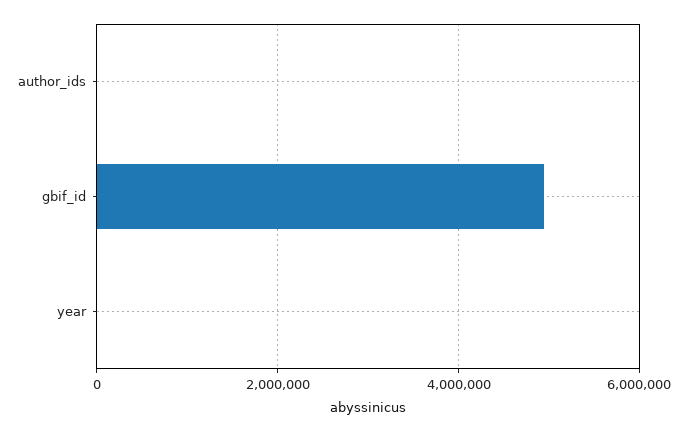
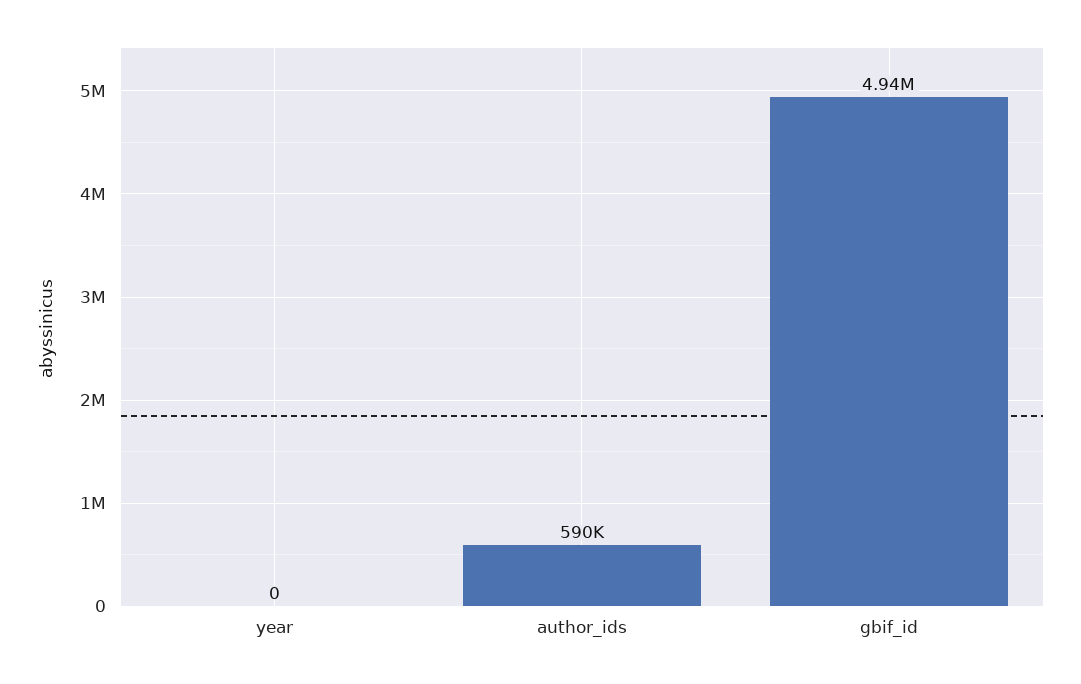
author_ids: 0 -> 590000

